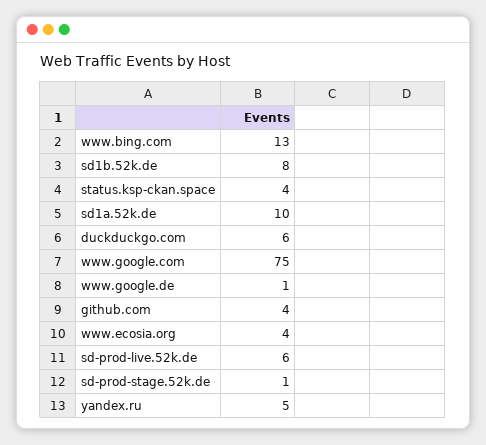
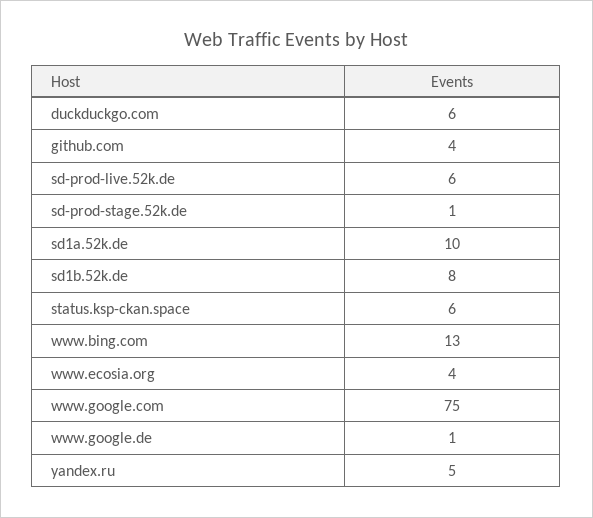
status.ksp-ckan.space: 4 -> 6

